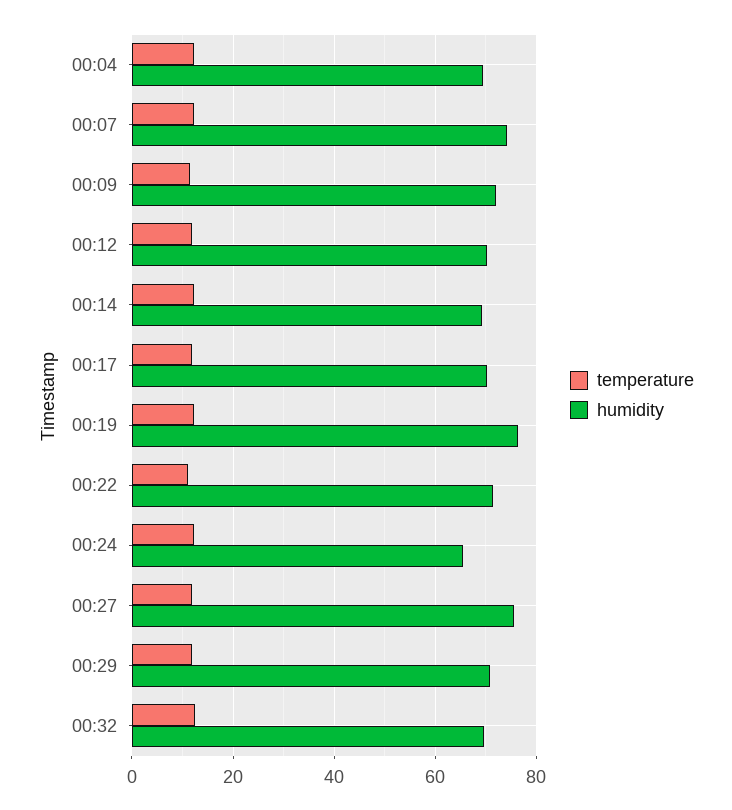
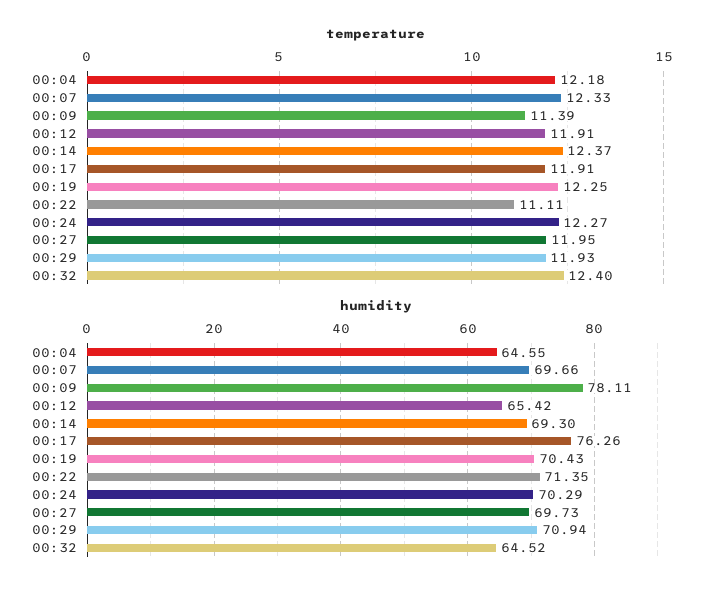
humidity, 00:04: 70 -> 64.55
humidity, 00:07: 74 -> 69.66
humidity, 00:09: 72 -> 78.11
humidity, 00:12: 70 -> 65.42
humidity, 00:17: 70 -> 76.26
humidity, 00:19: 76 -> 70.43
humidity, 00:24: 66 -> 70.29
humidity, 00:27: 76 -> 69.73
humidity, 00:32: 70 -> 64.52

